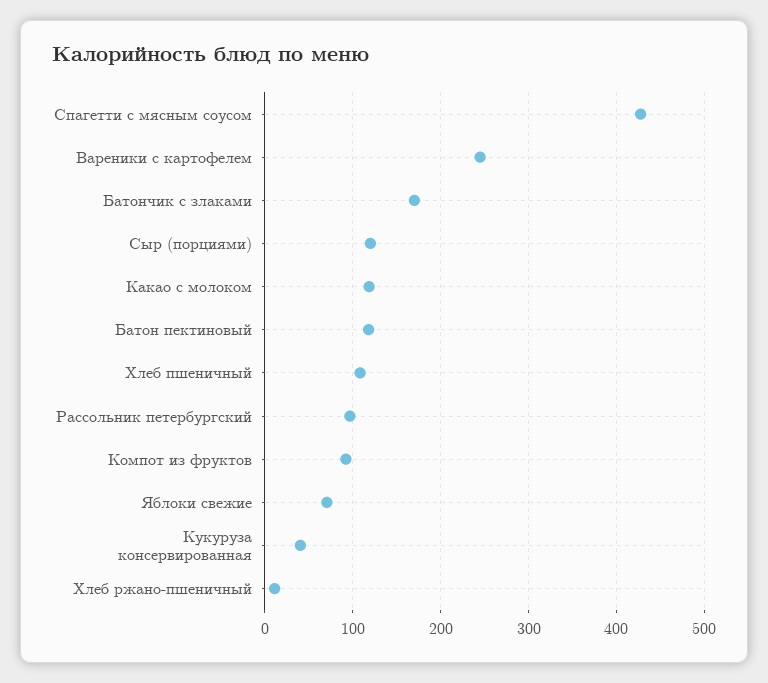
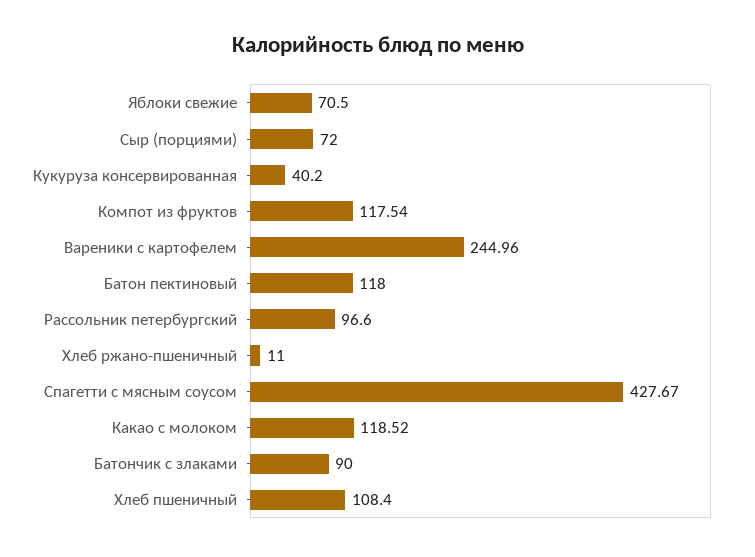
Батончик с злаками: 170 -> 90
Сыр (порциями): 120 -> 72
Компот из фруктов: 90 -> 117.54

